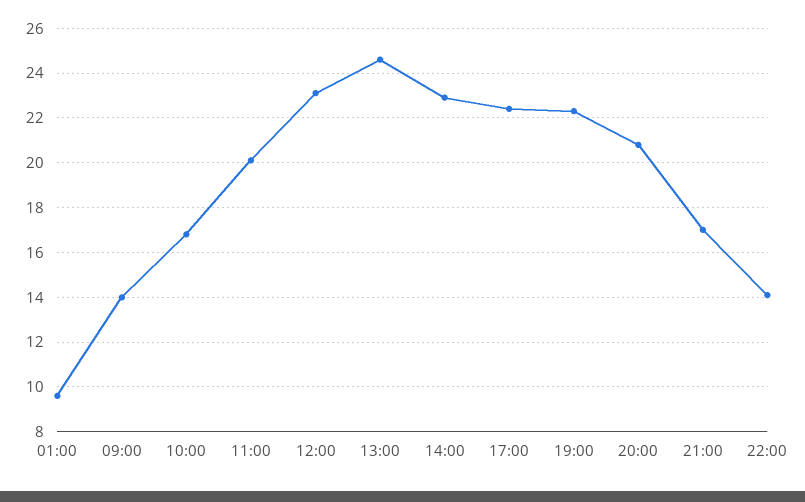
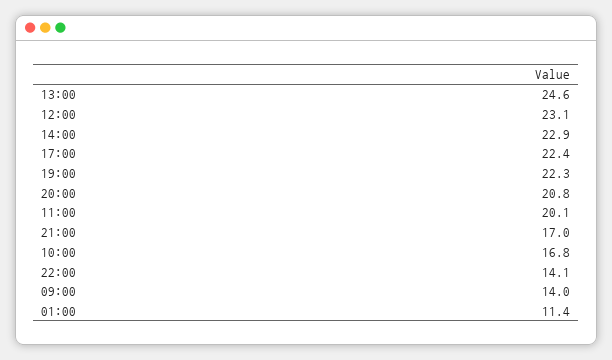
01:00: 9.5 -> 11.4

